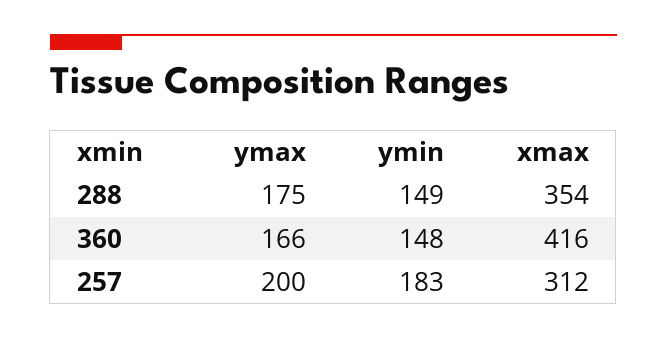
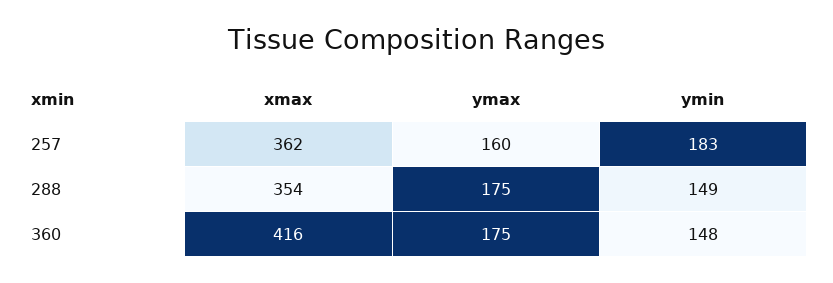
ymax, 360: 166 -> 175
ymax, 257: 200 -> 160
xmax, 257: 312 -> 362

